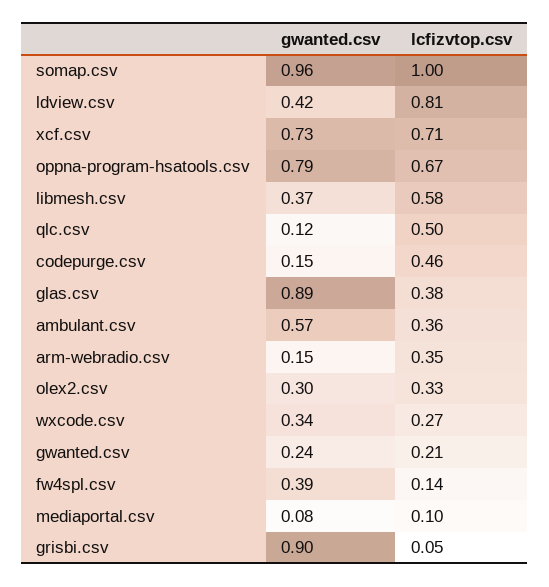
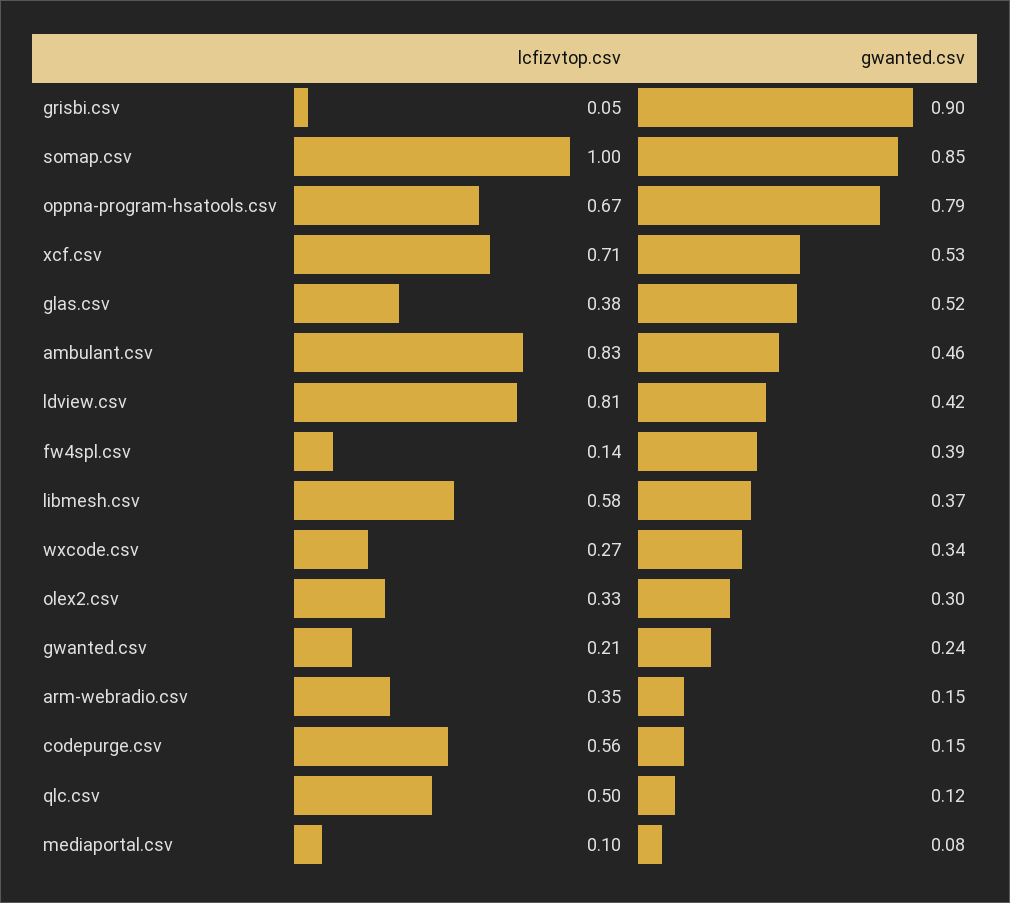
gwanted.csv, somap.csv: 0.96 -> 0.85
gwanted.csv, xcf.csv: 0.73 -> 0.53
lcfizvtop.csv, codepurge.csv: 0.46 -> 0.56
gwanted.csv, glas.csv: 0.89 -> 0.52
gwanted.csv, ambulant.csv: 0.57 -> 0.46
lcfizvtop.csv, ambulant.csv: 0.36 -> 0.83

